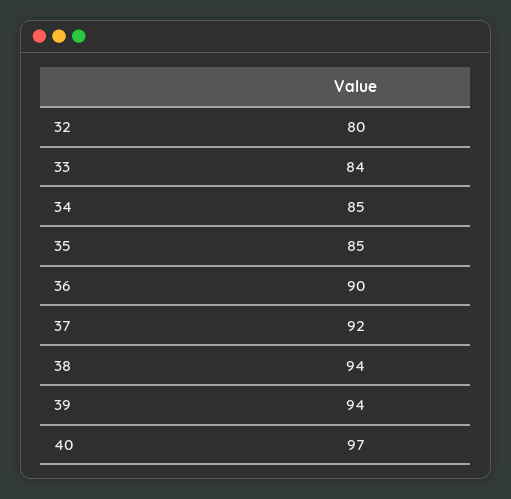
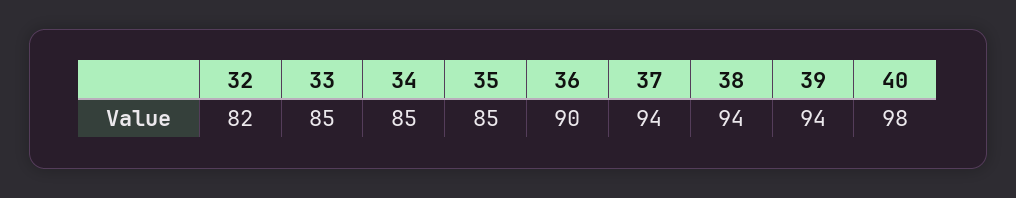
32: 80 -> 82
33: 84 -> 85
37: 92 -> 94
40: 97 -> 98

